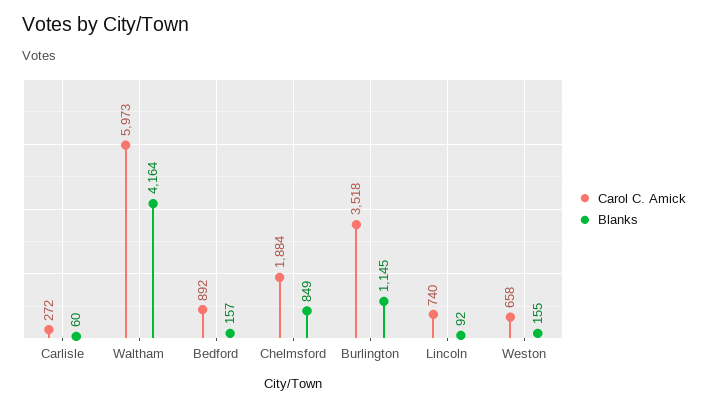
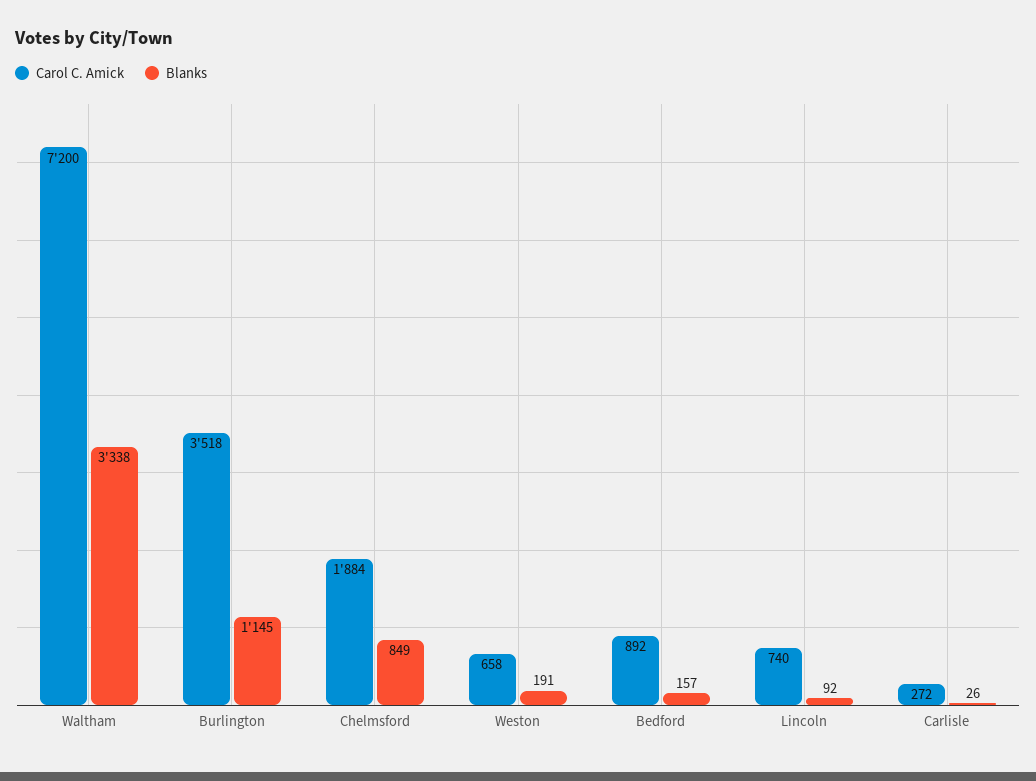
Blanks, Carlisle: 60 -> 26
Carol C. Amick, Waltham: 5973 -> 7200
Blanks, Waltham: 4164 -> 3338
Blanks, Weston: 155 -> 191

